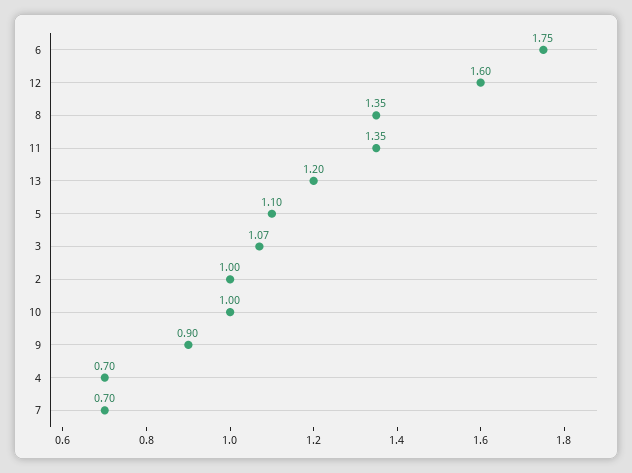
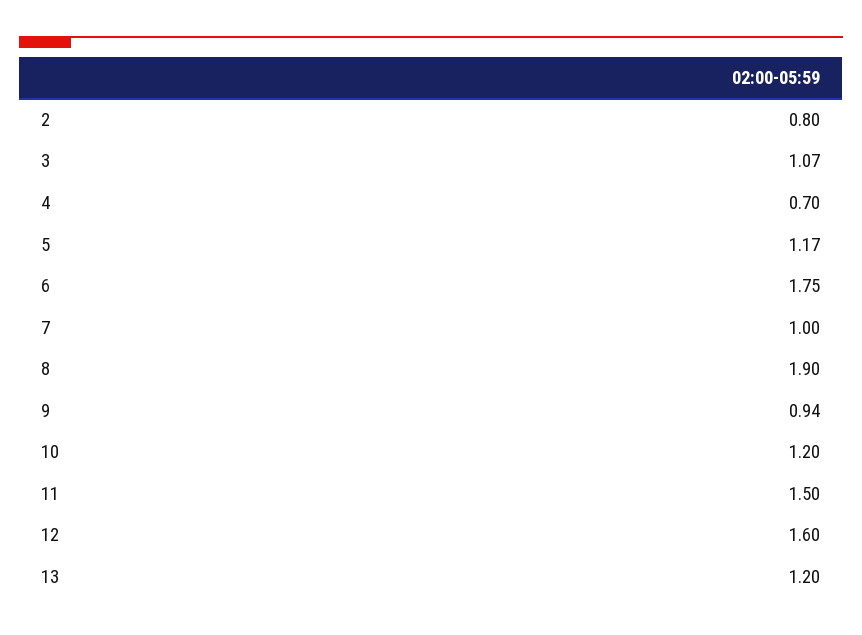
8: 1.35 -> 1.9
11: 1.35 -> 1.5
5: 1.1 -> 1.17
2: 1 -> 0.8
10: 1 -> 1.2
9: 0.9 -> 0.94
7: 0.7 -> 1

